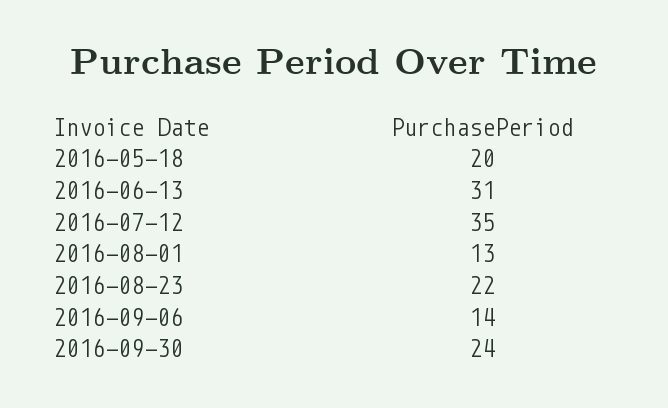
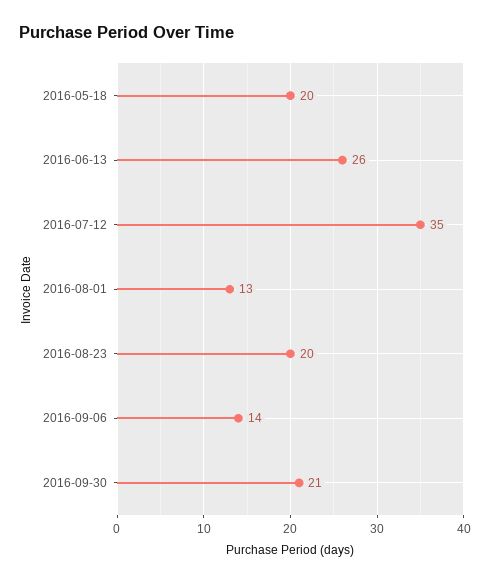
2016-06-13: 31 -> 26
2016-08-23: 22 -> 20
2016-09-30: 24 -> 21

